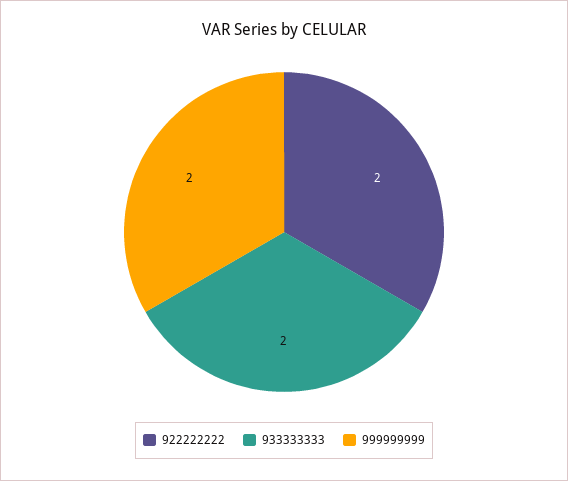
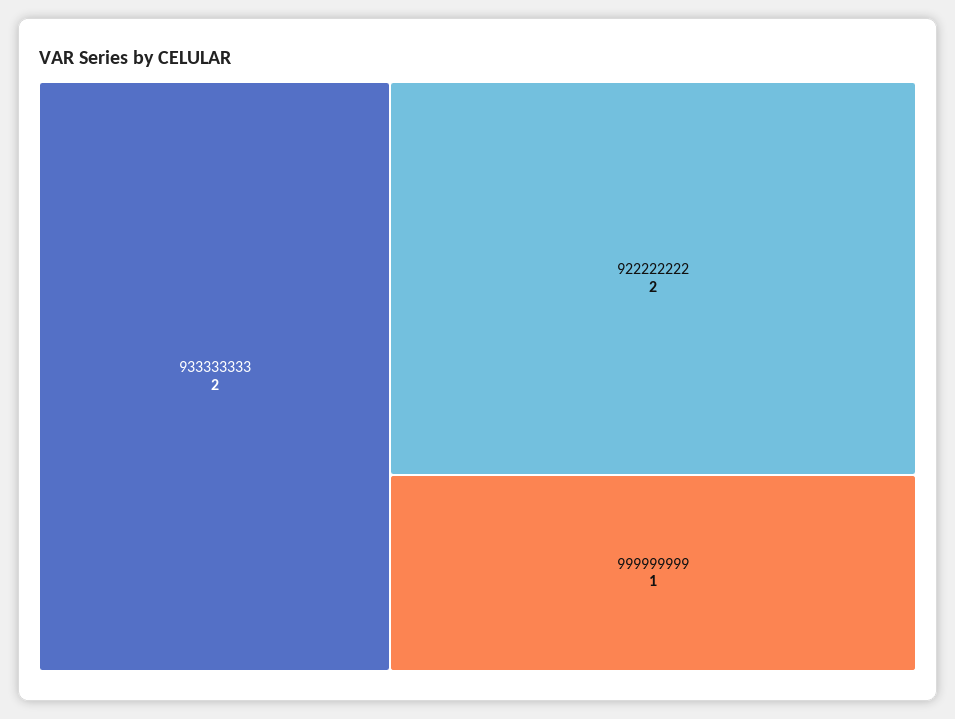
999999999: 2 -> 1

